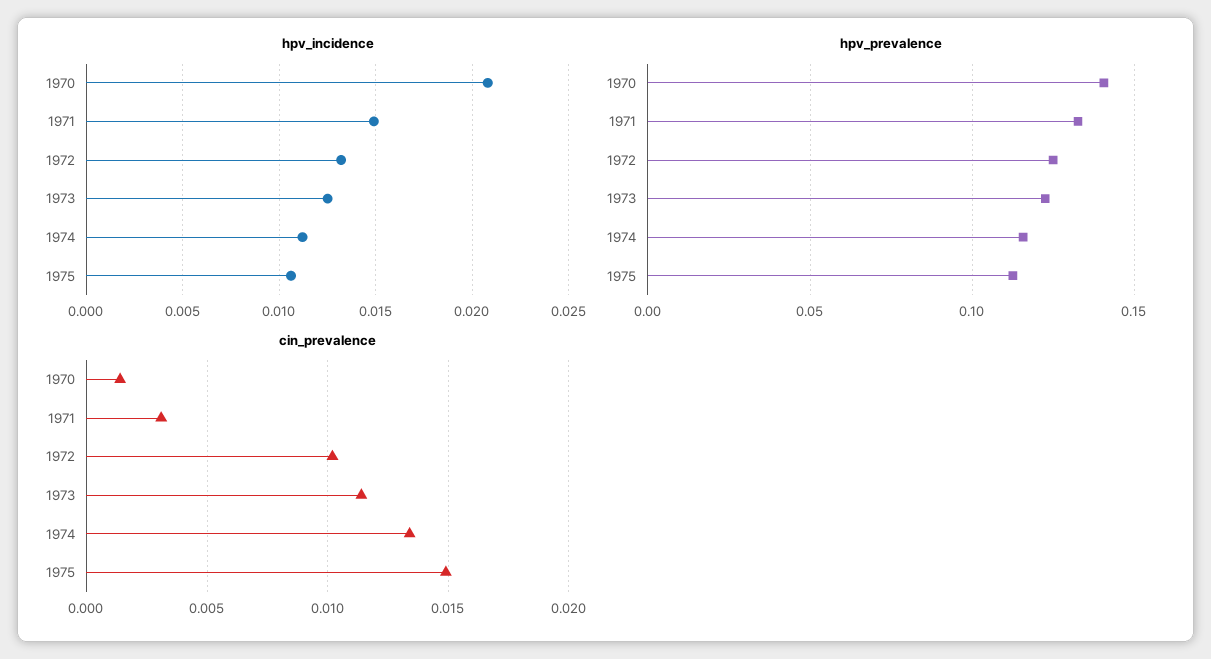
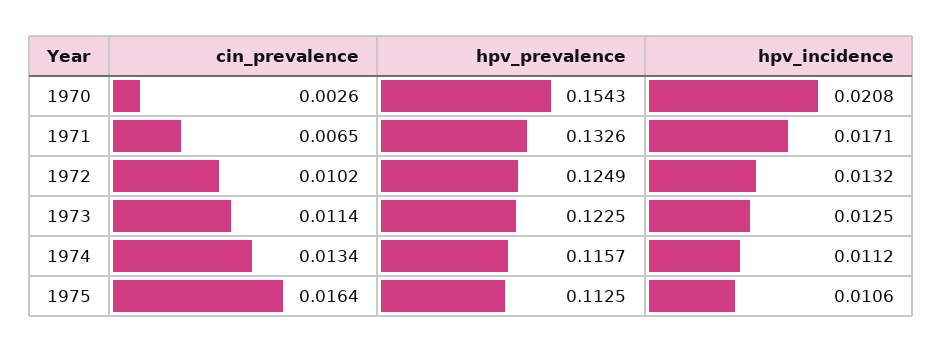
hpv_incidence, 1971: 0.015 -> 0.0171
hpv_prevalence, 1970: 0.14 -> 0.1543
cin_prevalence, 1970: 0.0015 -> 0.0026
cin_prevalence, 1971: 0.003 -> 0.0065
cin_prevalence, 1975: 0.015 -> 0.0164

